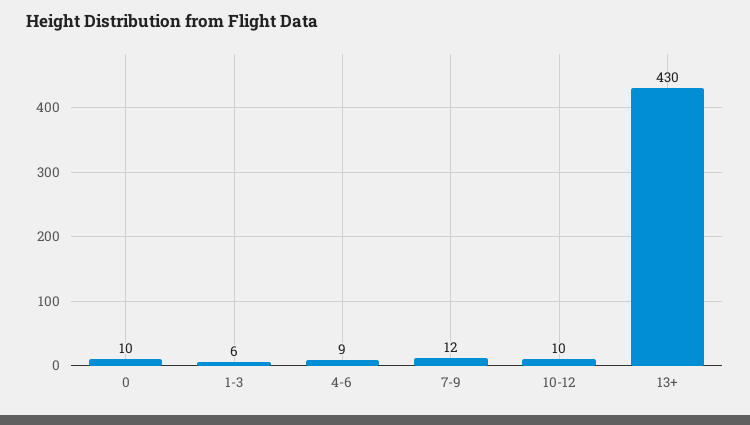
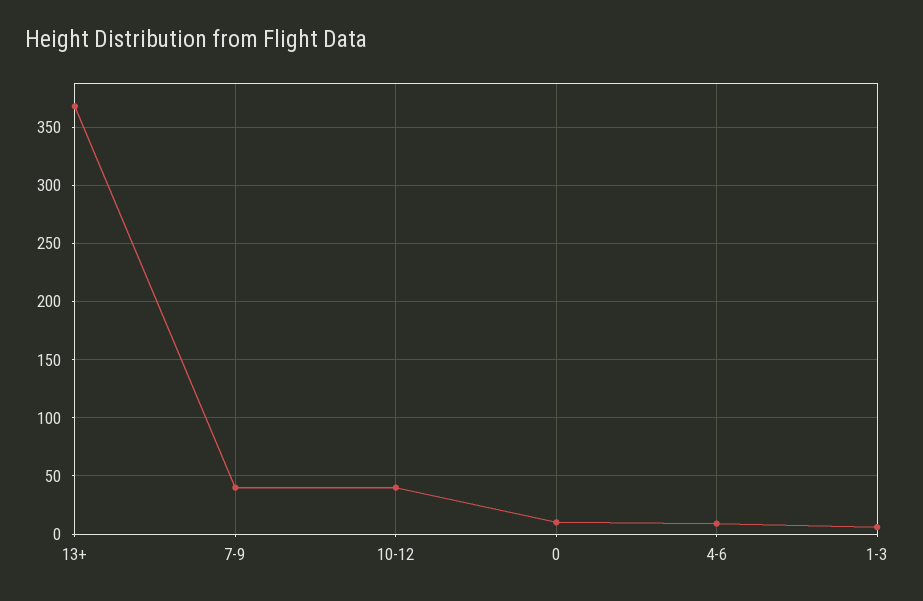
7-9: 12 -> 40
10-12: 10 -> 40
13+: 430 -> 370

